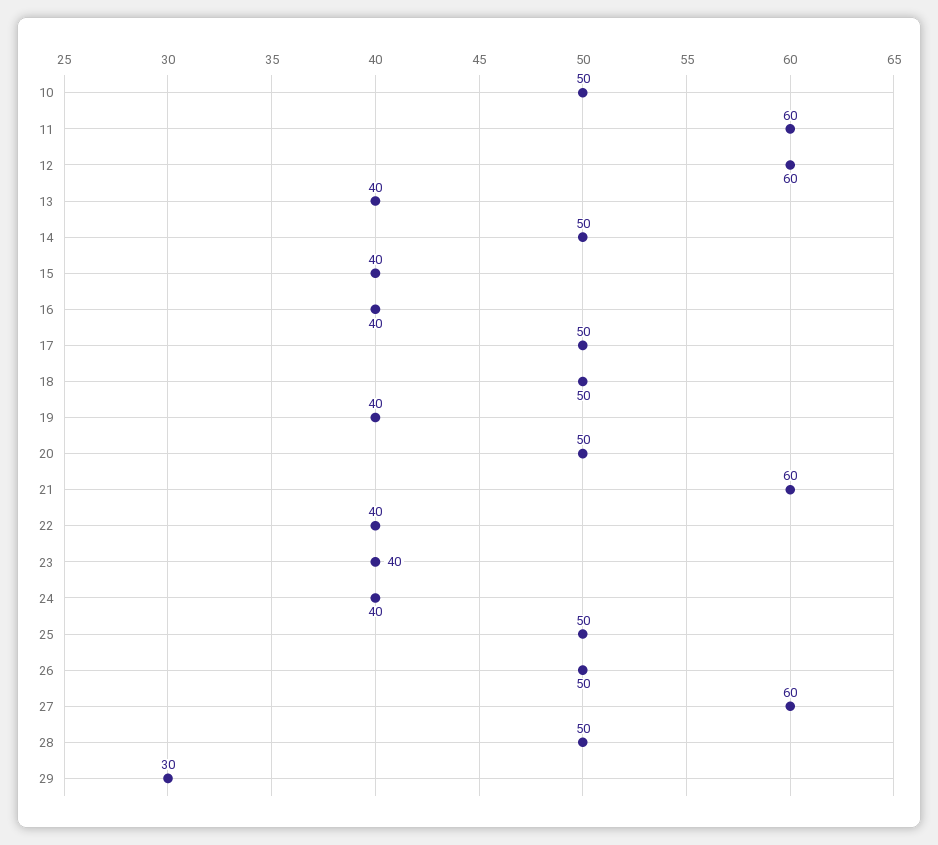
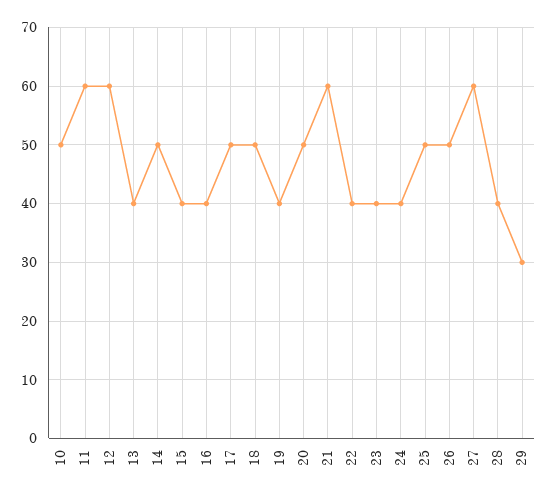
28: 50 -> 40

